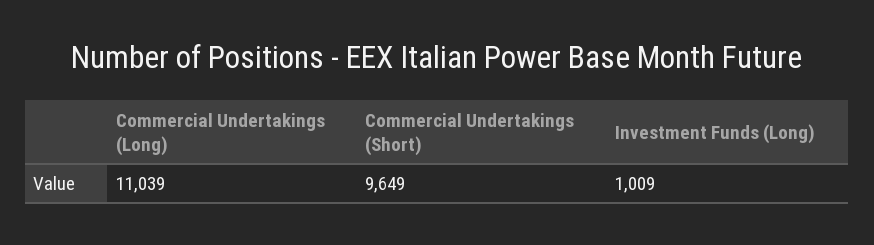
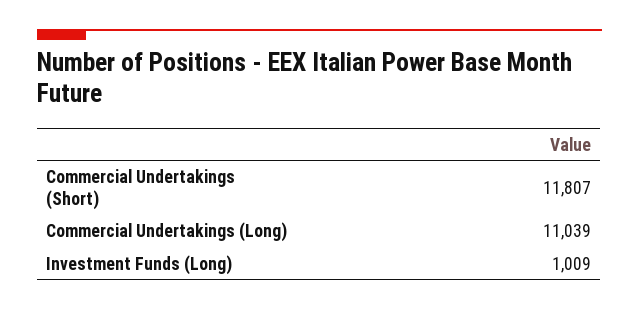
Commercial Undertakings (Short): 9649 -> 11807

